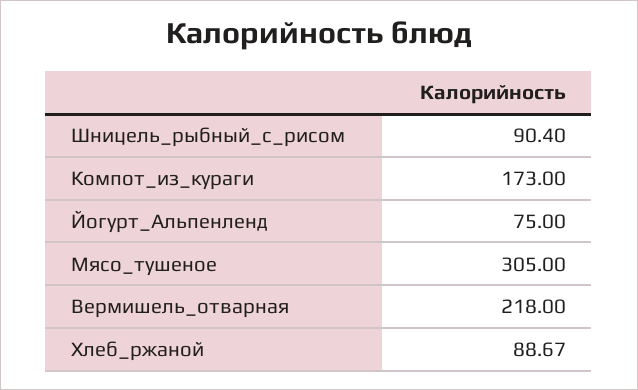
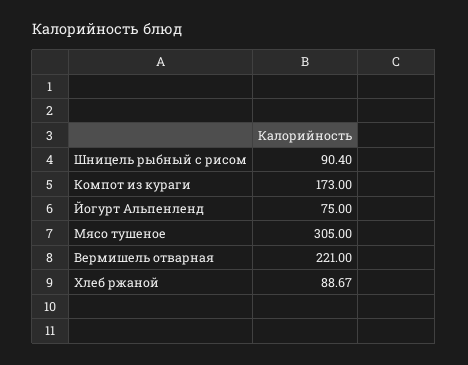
Вермишель_отварная: 218 -> 221

